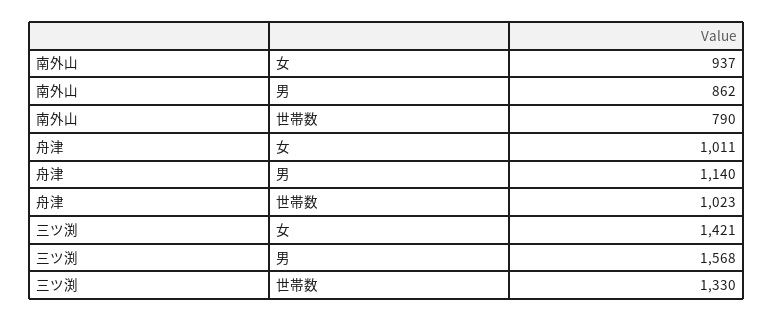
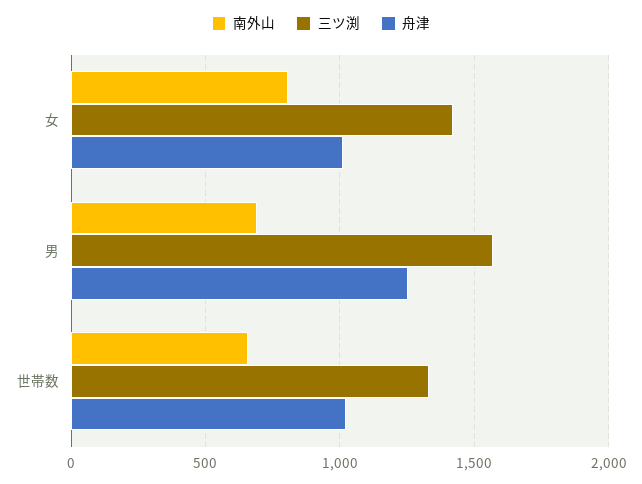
南外山, 女: 937 -> 800
南外山, 男: 862 -> 700
南外山, 世帯数: 790 -> 650
舟津, 男: 1140 -> 1250

